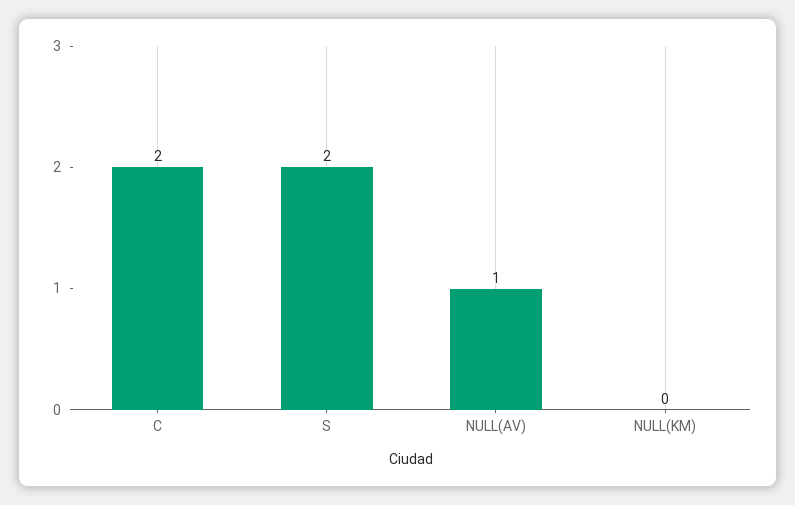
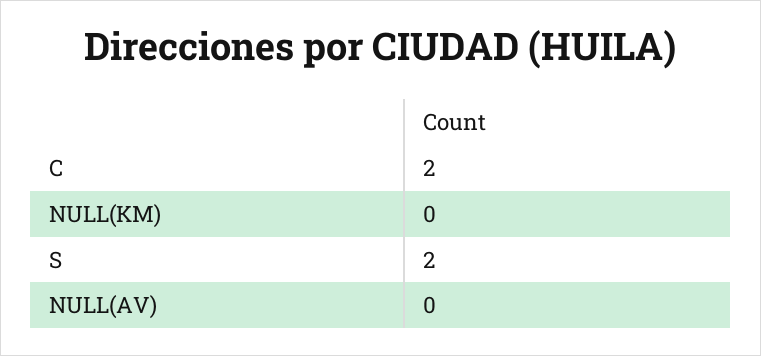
NULL(AV): 1 -> 0

